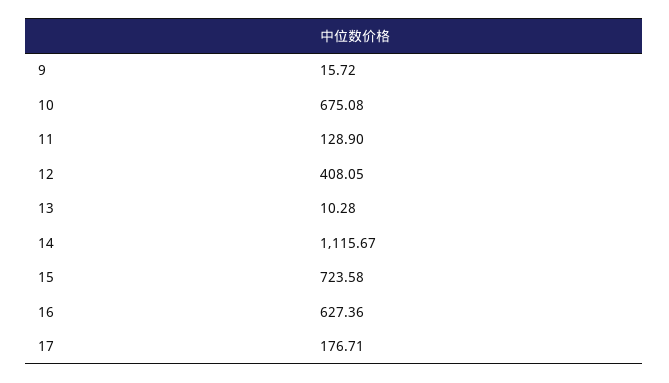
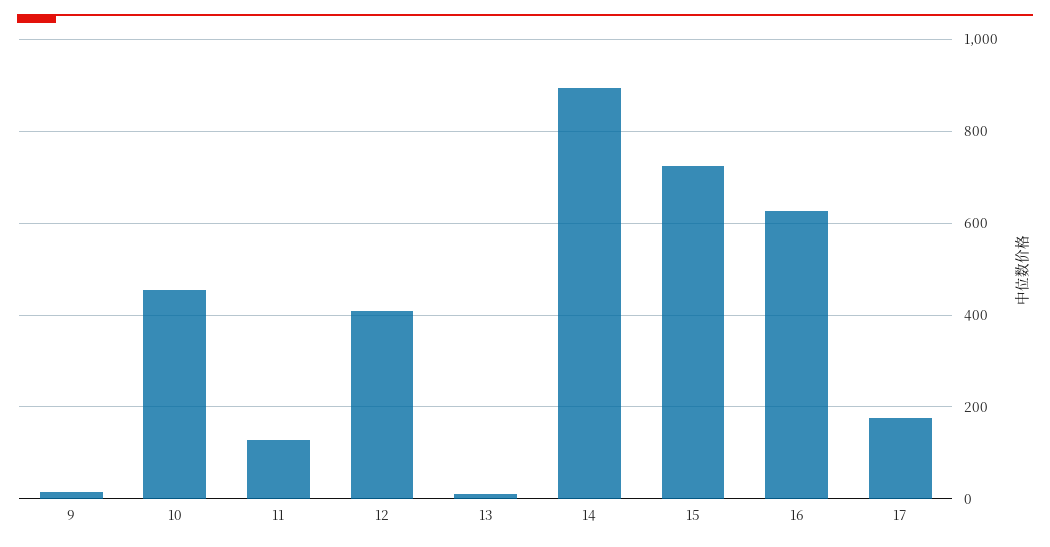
10: 675.08 -> 460
14: 1115.67 -> 900

